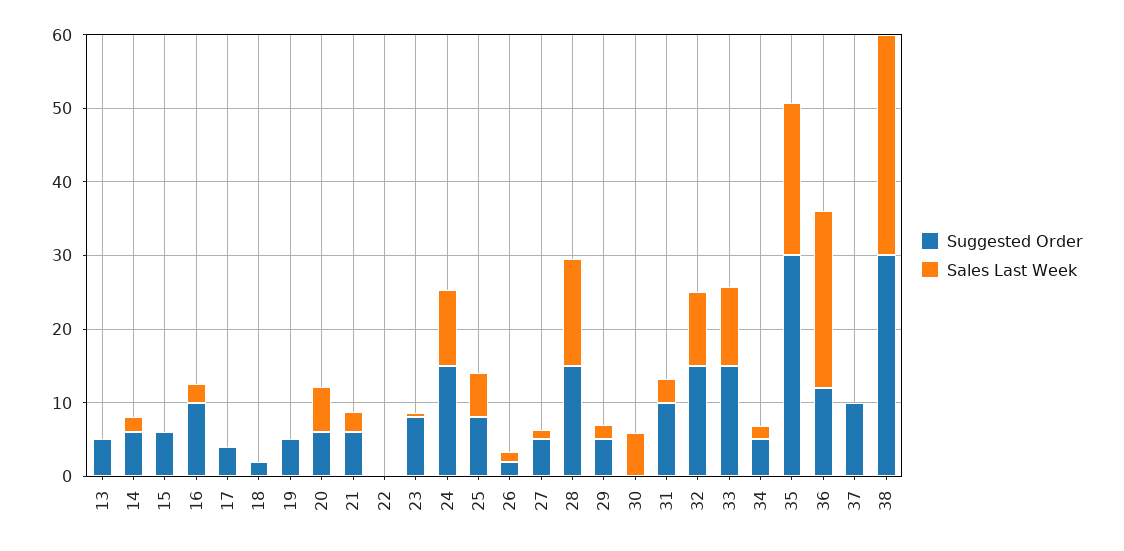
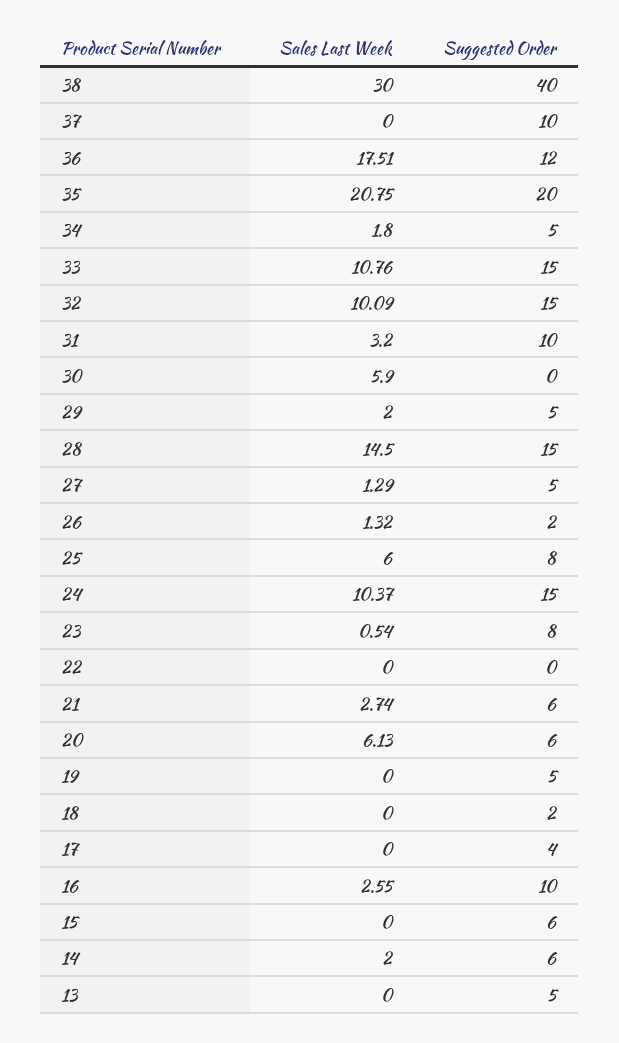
Suggested Order, 35: 30 -> 20
Sales Last Week, 36: 24 -> 17.51
Suggested Order, 38: 30 -> 40

